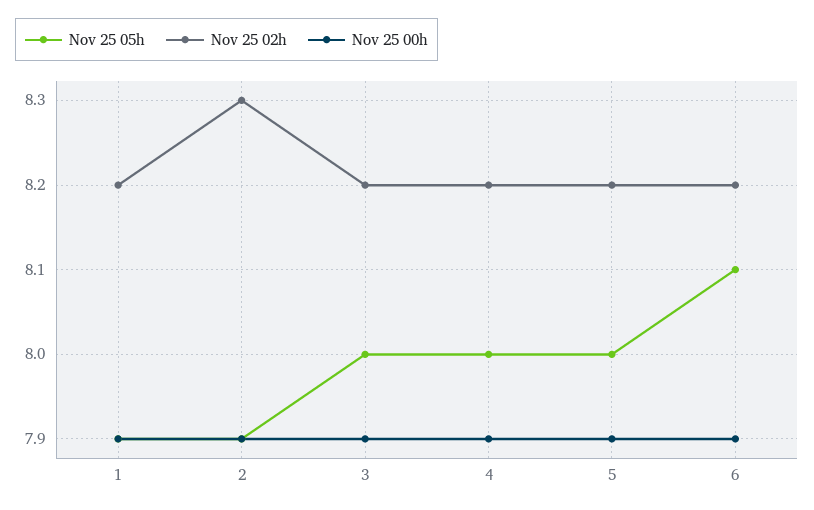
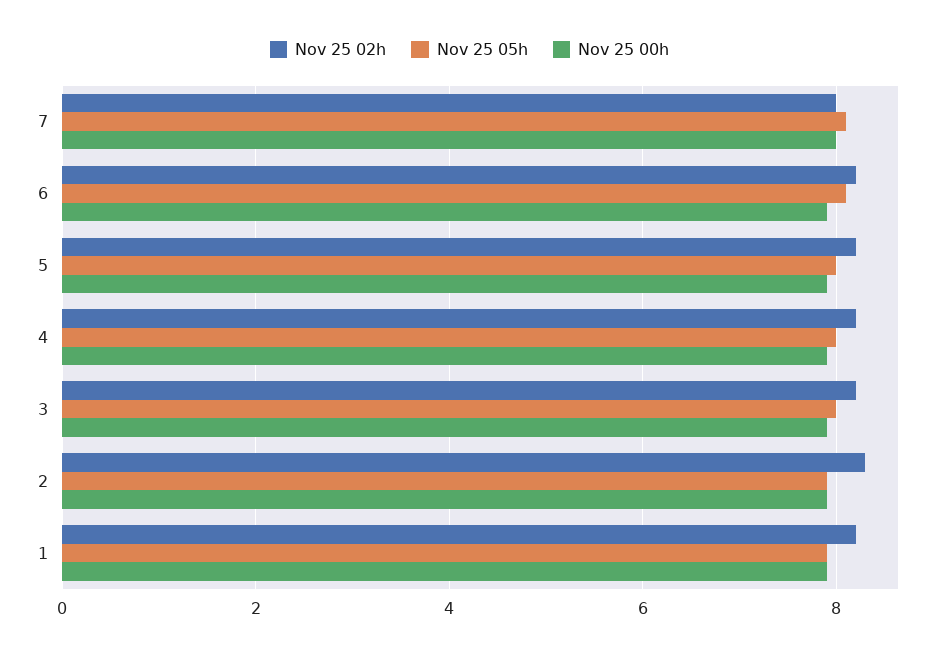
Nov 25 02h, 7: none -> 8
Nov 25 05h, 7: none -> 8
Nov 25 00h, 7: none -> 8

